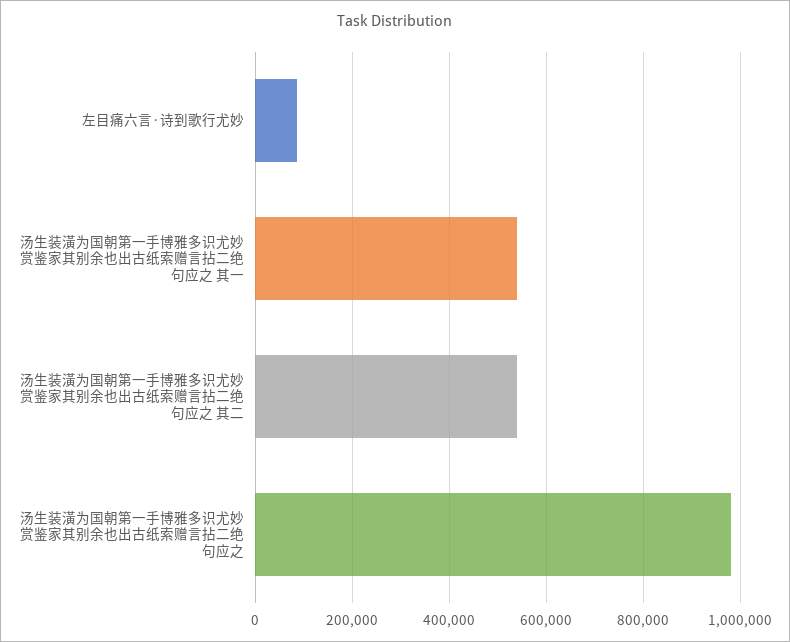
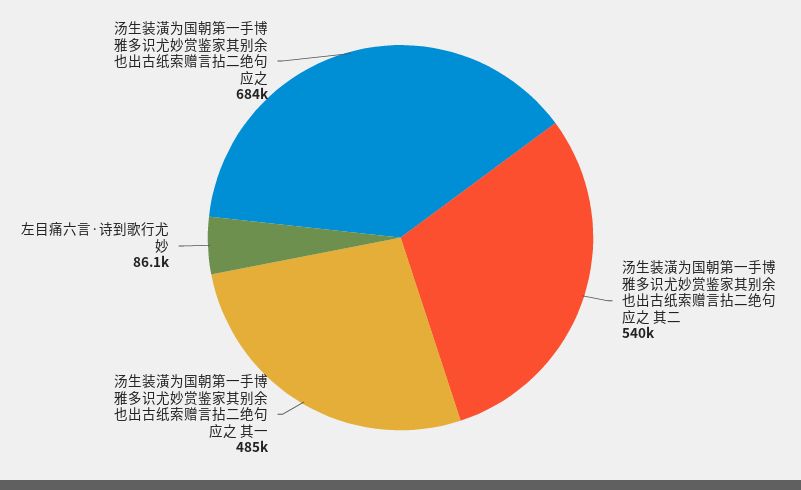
汤生装潢为国朝第一手博雅多识尤妙赏鉴家其别余也出古纸索赠言拈二绝句应之 其一: 540000 -> 485000
汤生装潢为国朝第一手博雅多识尤妙赏鉴家其别余也出古纸索赠言拈二绝句应之: 980000 -> 684000

